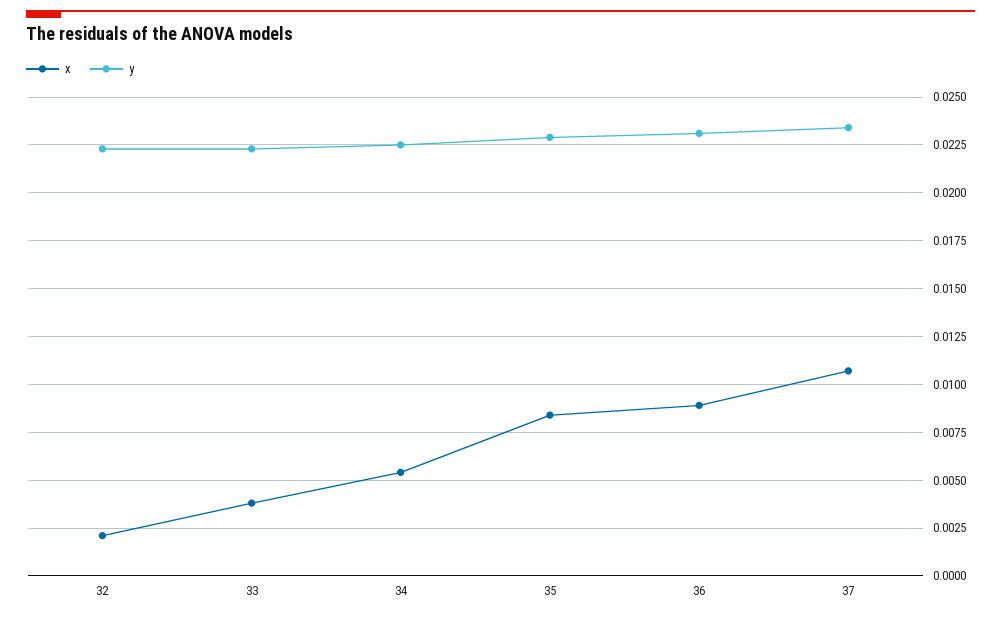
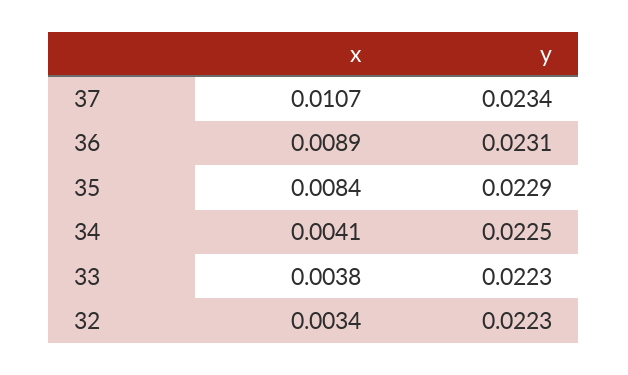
x, 32: 0.002 -> 0.0034
x, 34: 0.0055 -> 0.0041

